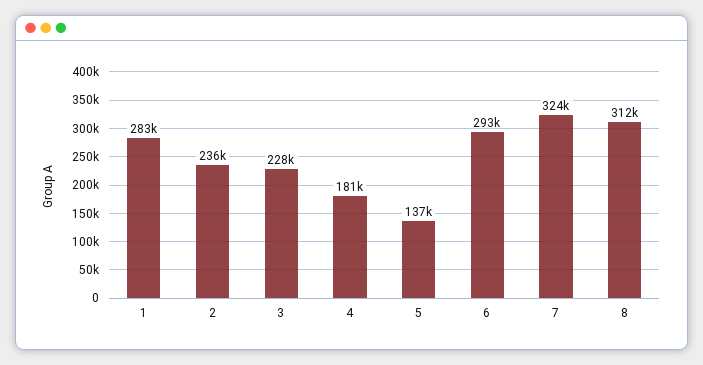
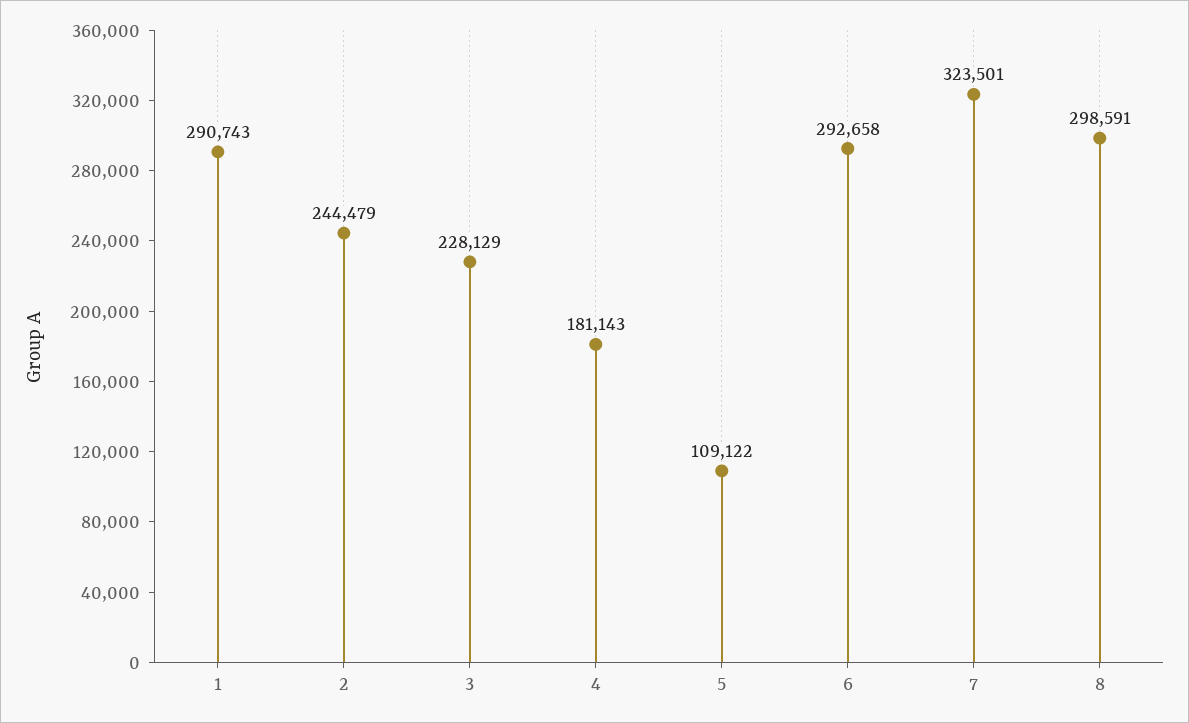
1: 283000 -> 290743
2: 236000 -> 244479
5: 137000 -> 109122
8: 312000 -> 298591

